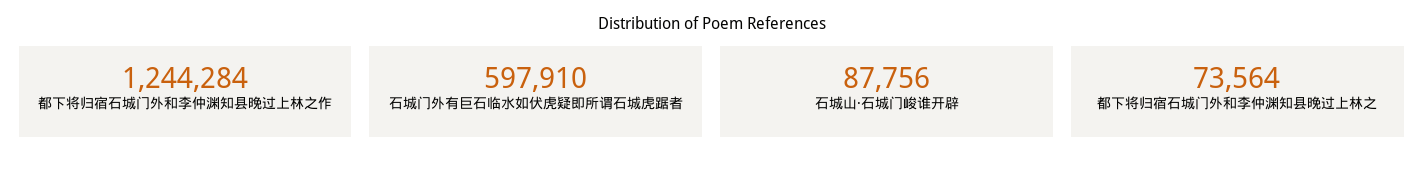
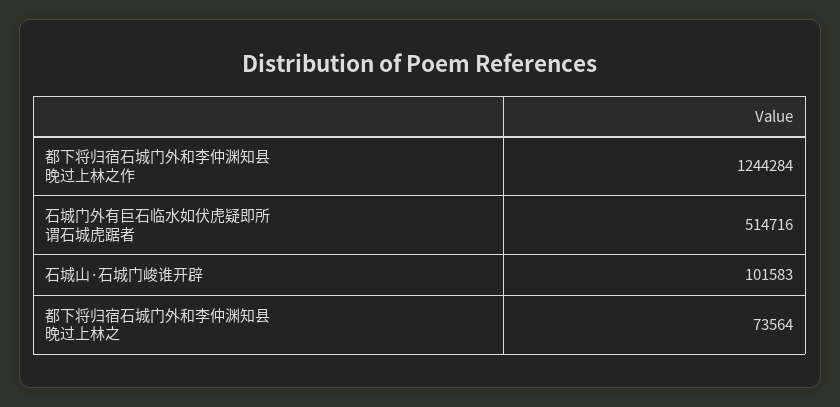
石城门外有巨石临水如伏虎疑即所谓石城虎踞者: 597910 -> 514716
石城山·石城门峻谁开辟: 87756 -> 101583

